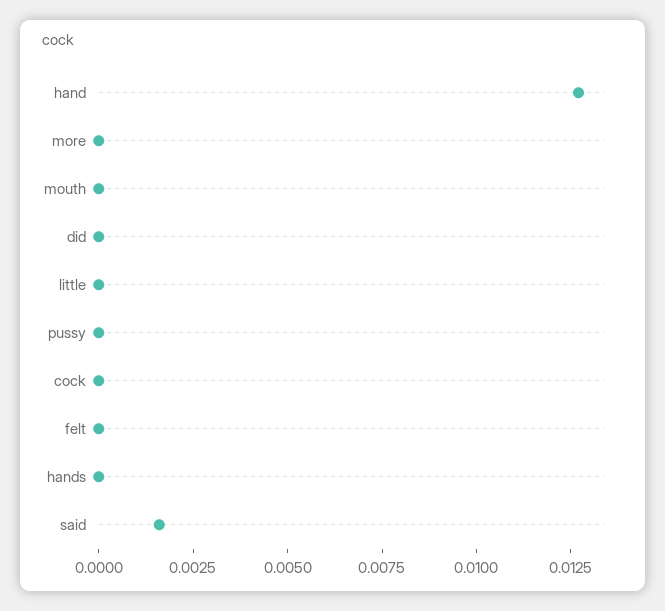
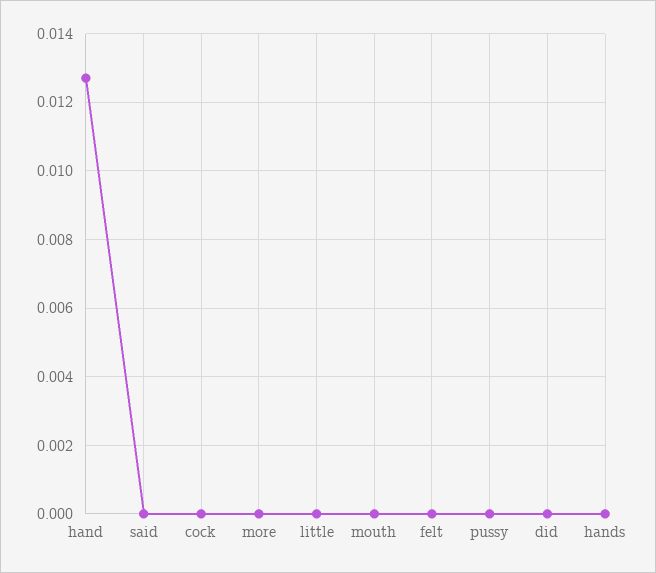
said: 0.0015 -> 0

